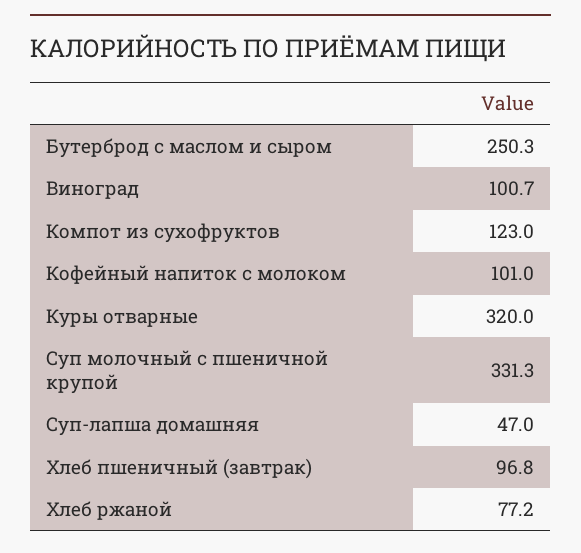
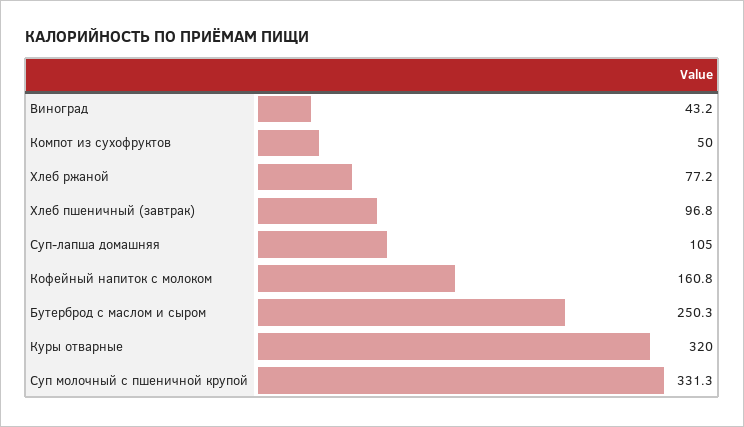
Виноград: 100.7 -> 43.2
Компот из сухофруктов: 123 -> 50
Кофейный напиток с молоком: 101 -> 160.8
Суп-лапша домашняя: 47 -> 105

